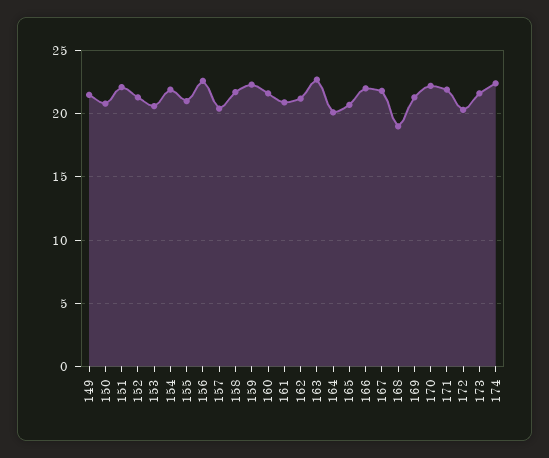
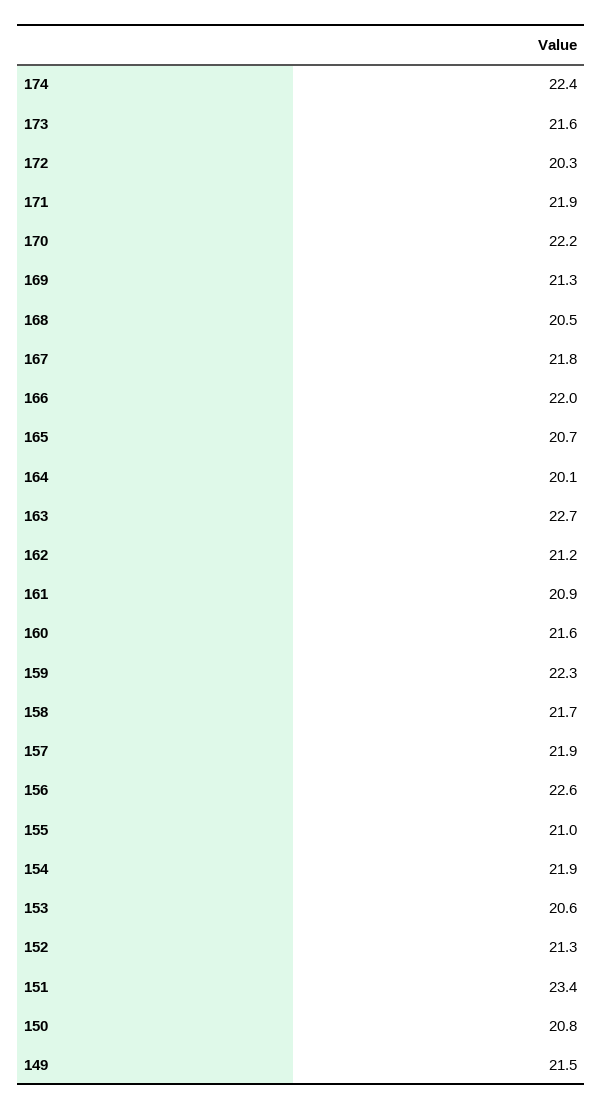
151: 22 -> 23.4
157: 20.5 -> 21.9
168: 19 -> 20.5

